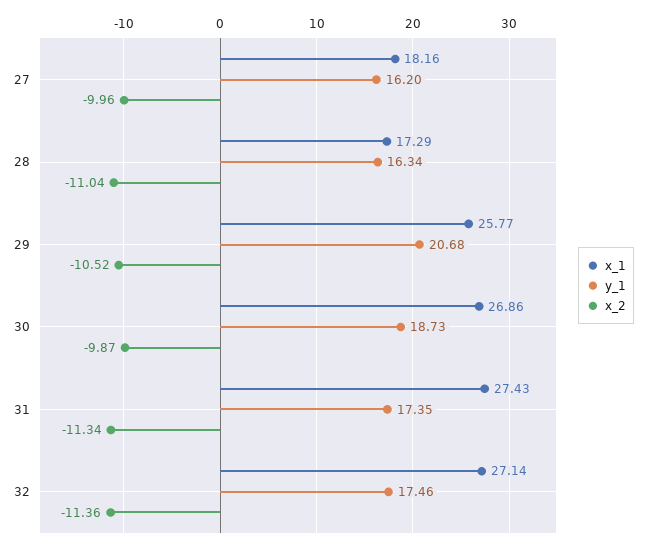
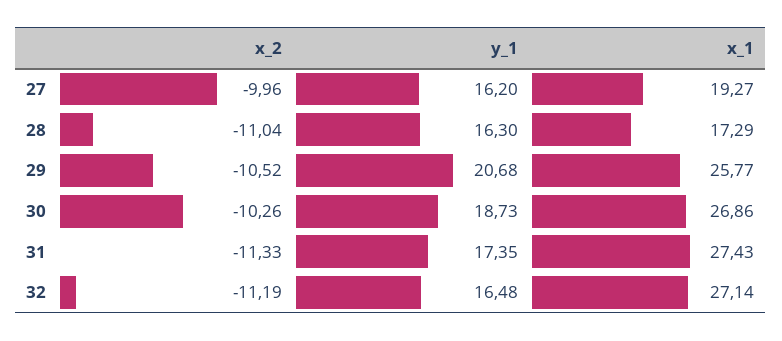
x_1, 27: 18.16 -> 19.27
y_1, 28: 16.34 -> 16.3
x_2, 30: -9.87 -> -10.26
x_2, 31: -11.34 -> -11.33
y_1, 32: 17.46 -> 16.48
x_2, 32: -11.36 -> -11.19

